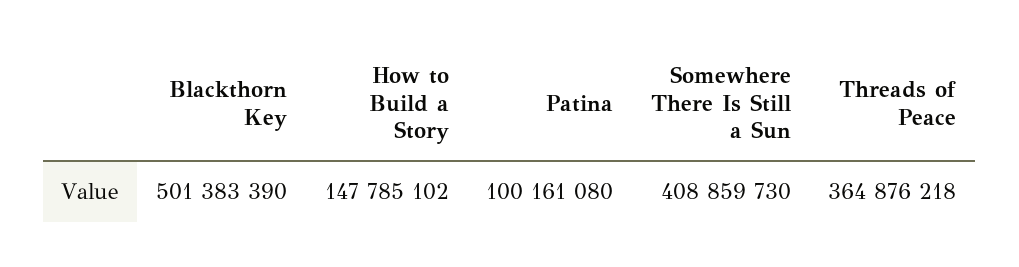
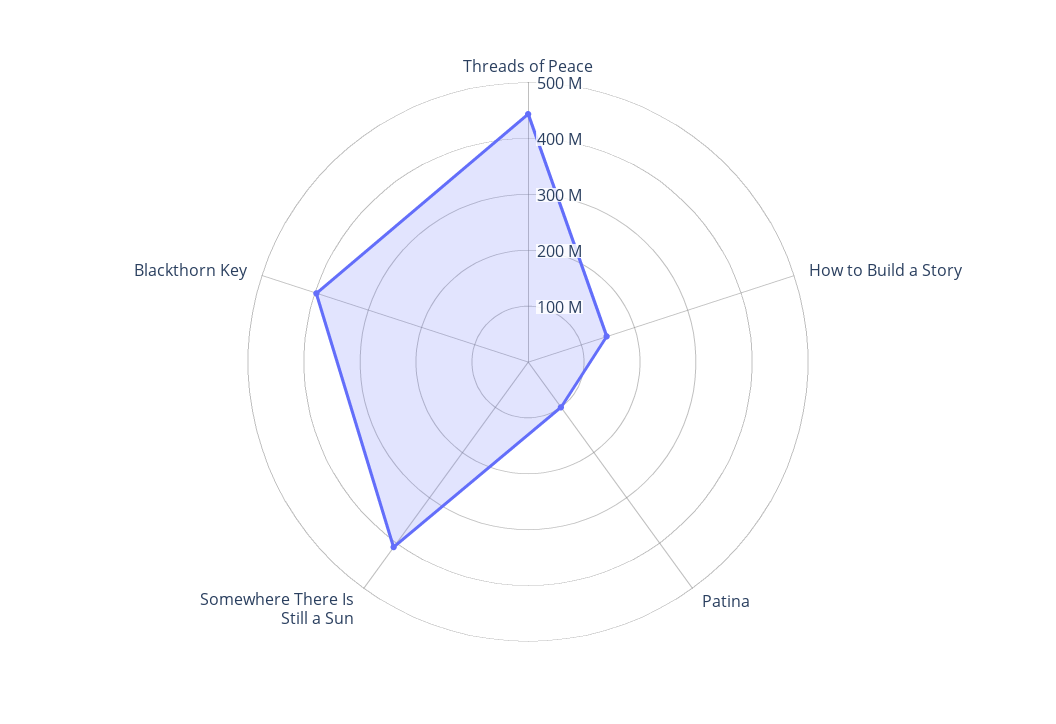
Blackthorn Key: 501383390 -> 400000000
Threads of Peace: 364876218 -> 440000000

